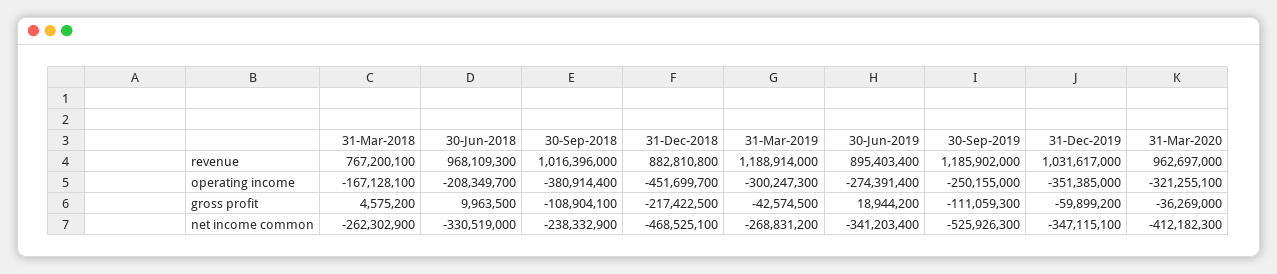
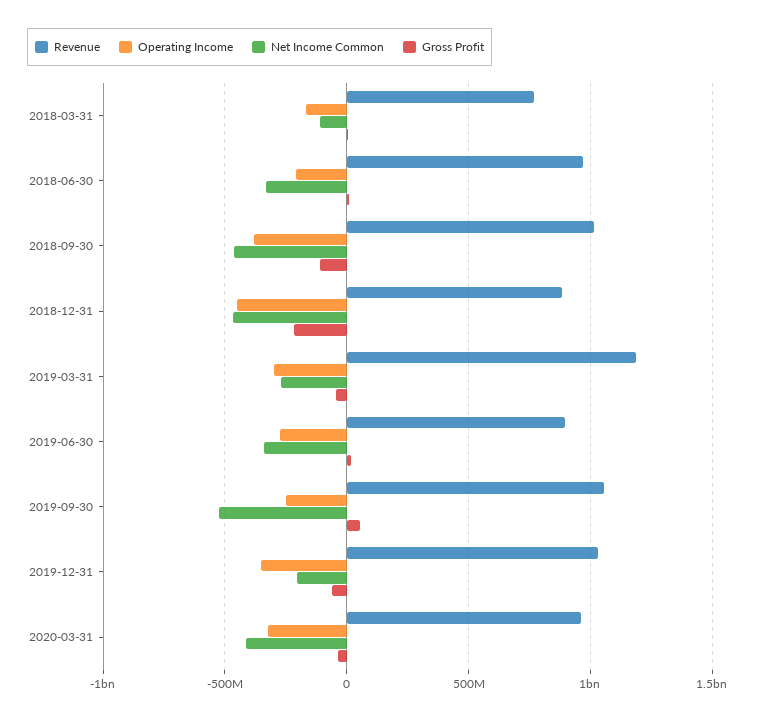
revenue, 30-Sep-2019: 1185902000 -> 1050000000
gross profit, 30-Sep-2019: -111059300 -> 50000000
net income common, 31-Mar-2018: -262302900 -> -100000000
net income common, 30-Sep-2018: -238332900 -> -450000000
net income common, 31-Dec-2019: -347115100 -> -200000000

